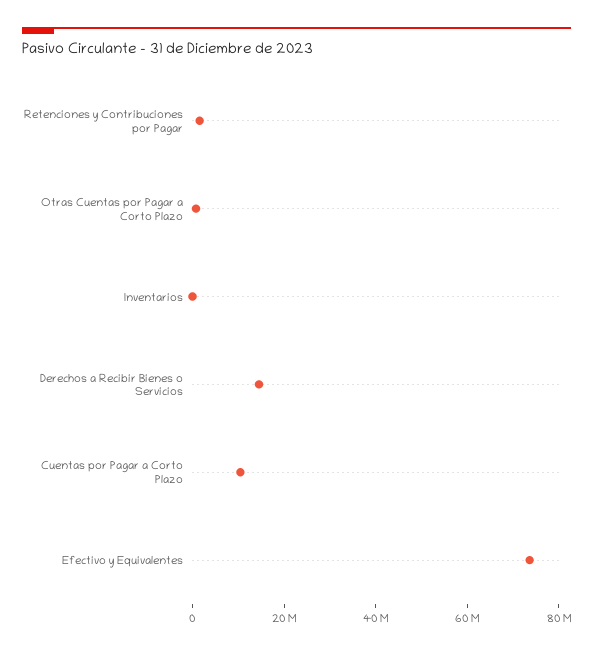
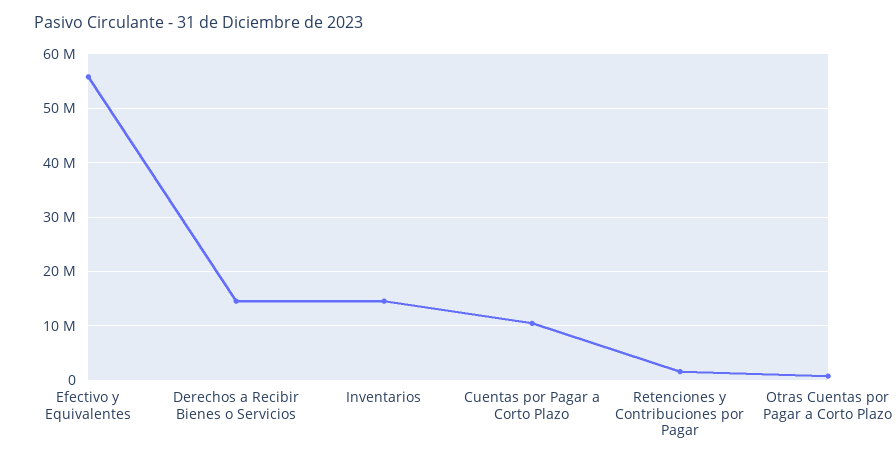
Inventarios: 0 -> 14000000
Efectivo y Equivalentes: 75000000 -> 56000000

